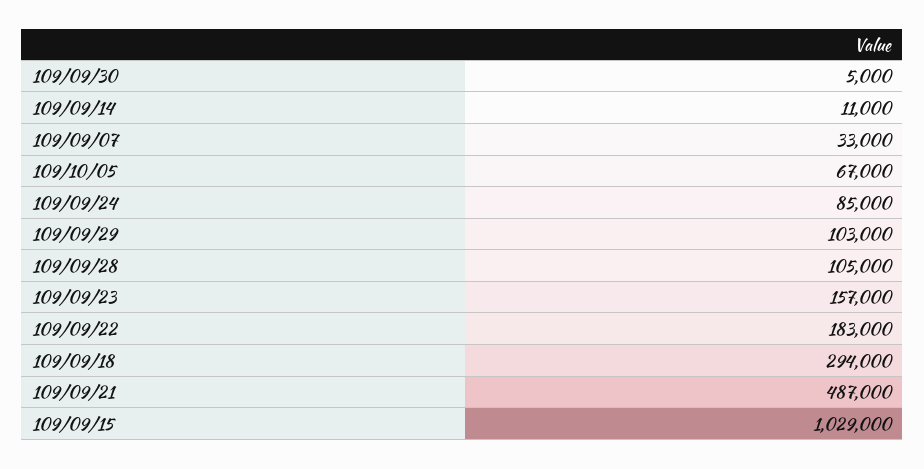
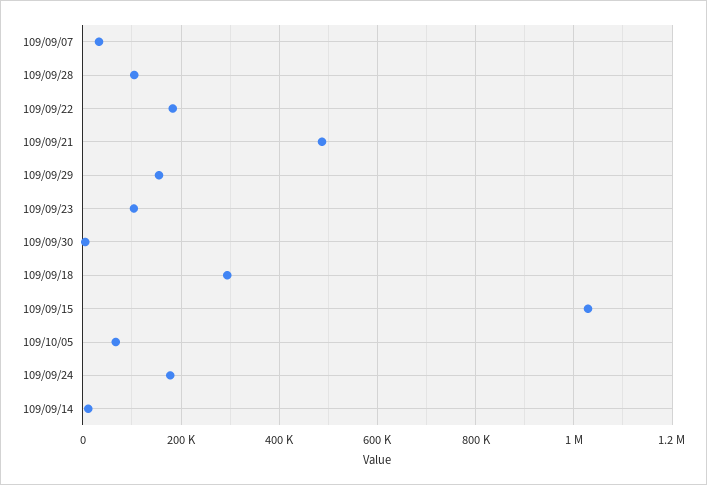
109/09/24: 85000 -> 180000
109/09/29: 103000 -> 160000
109/09/23: 157000 -> 100000

